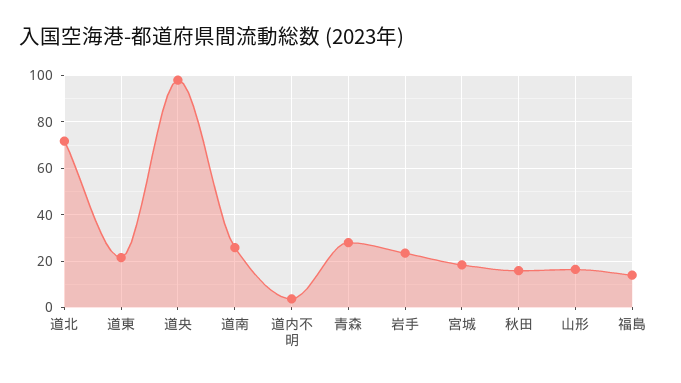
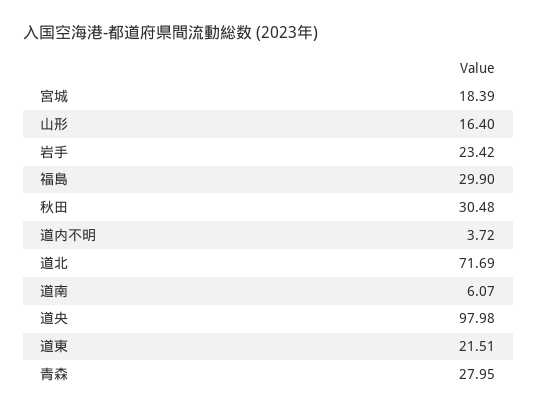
道南: 25 -> 6.07
秋田: 15 -> 30.48
福島: 15 -> 29.9

